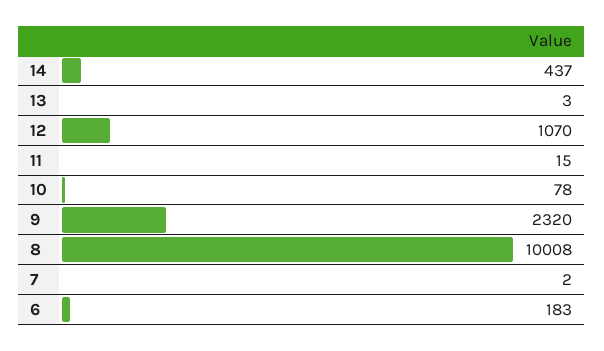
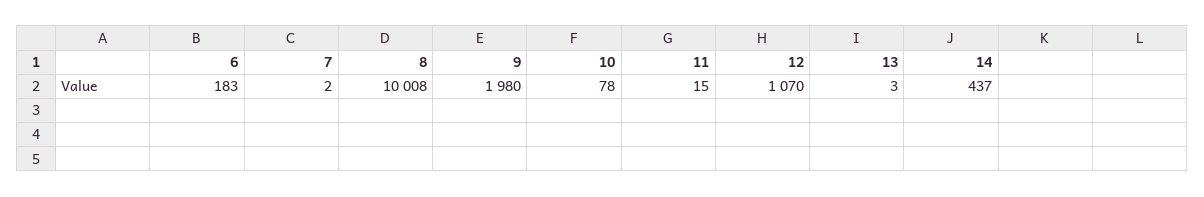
9: 2320 -> 1980

